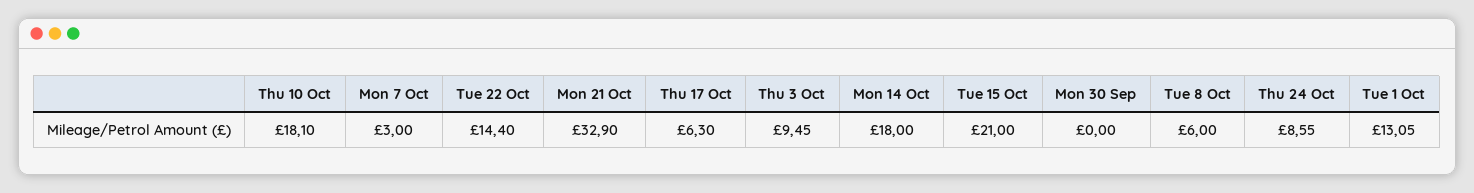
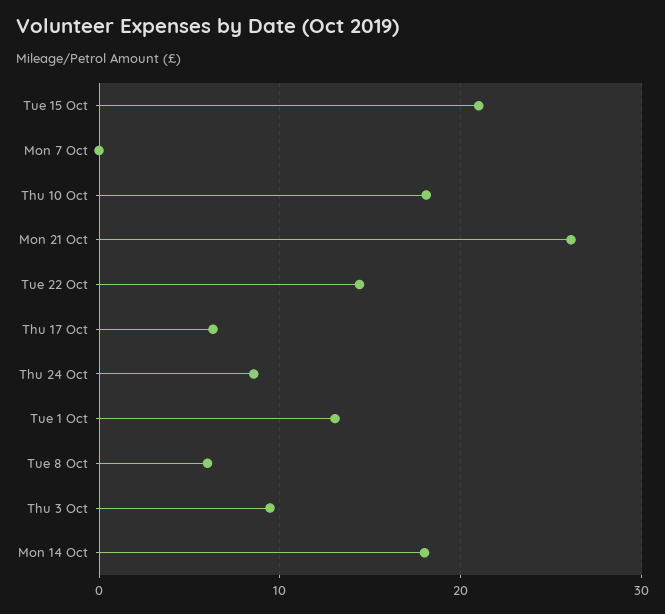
Mon 7 Oct: 3 -> 0
Mon 21 Oct: 32.9 -> 26
Mon 30 Sep: 0 -> none

